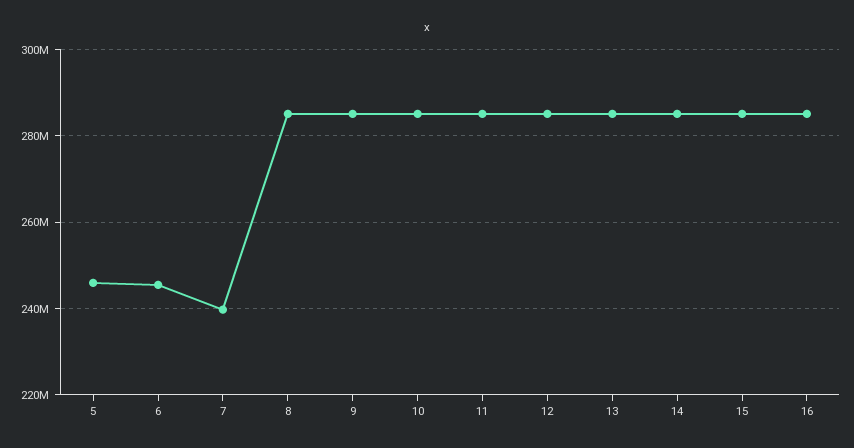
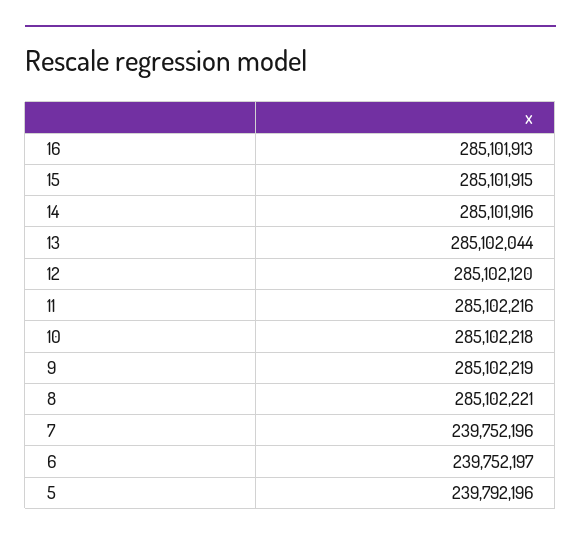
5: 246000000 -> 239792196
6: 246000000 -> 239752197

